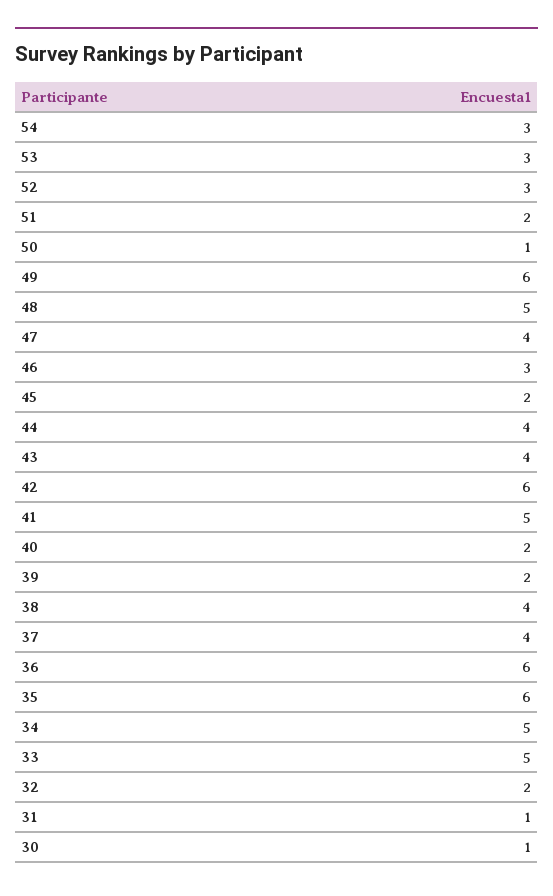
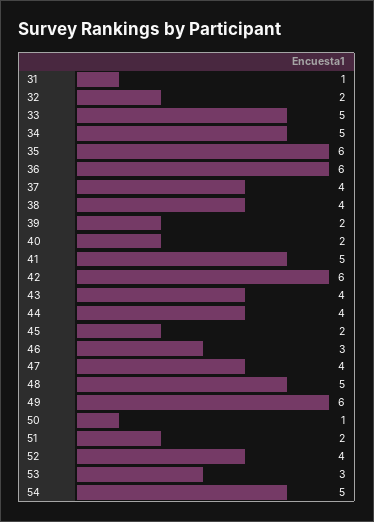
54: 3 -> 5
52: 3 -> 4
30: 1 -> none

